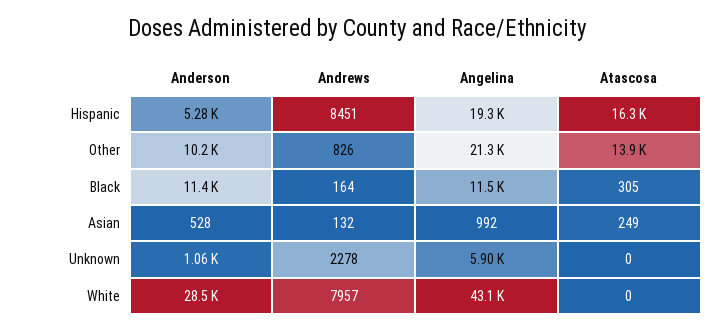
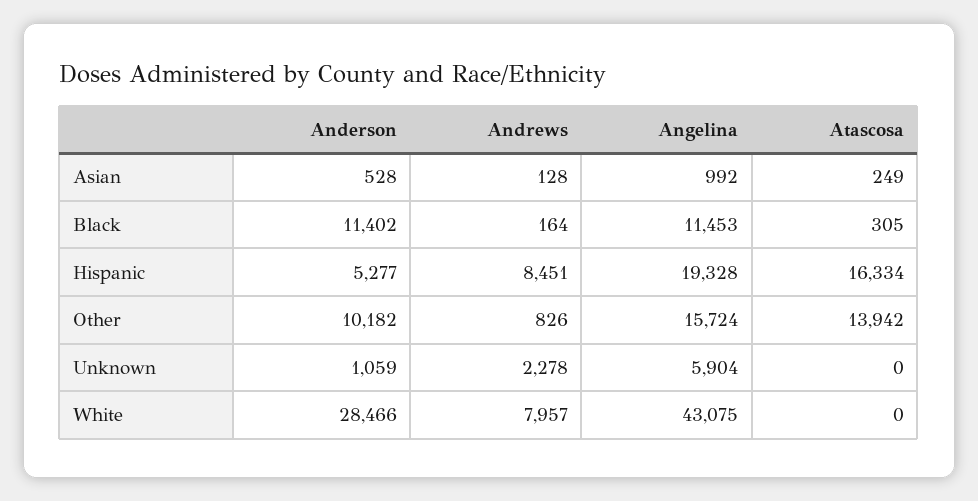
Angelina, Other: 21300 -> 15724
Andrews, Asian: 132 -> 128

